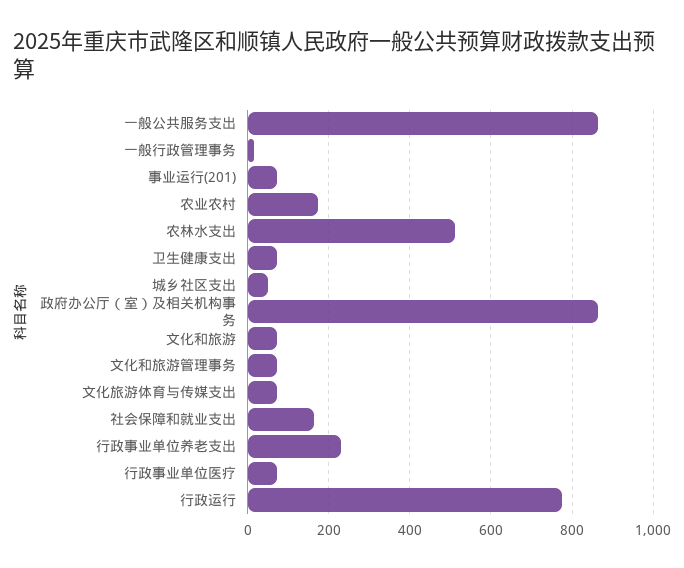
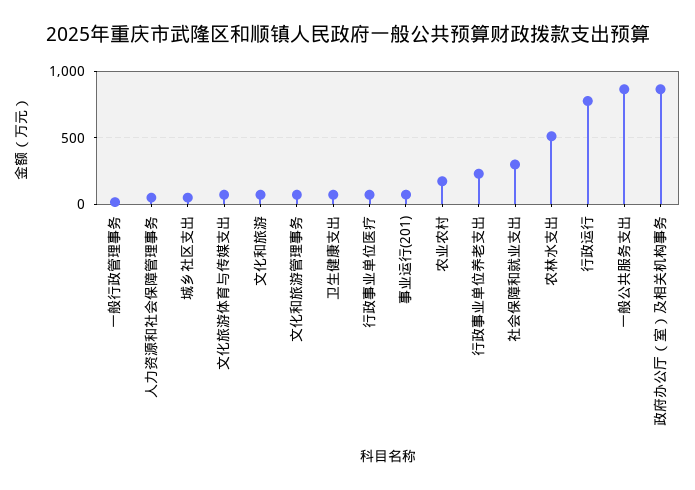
社会保障和就业支出: 160 -> 300
人力资源和社会保障管理事务: none -> 50

